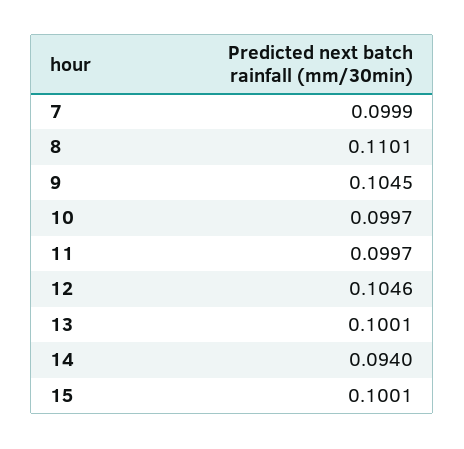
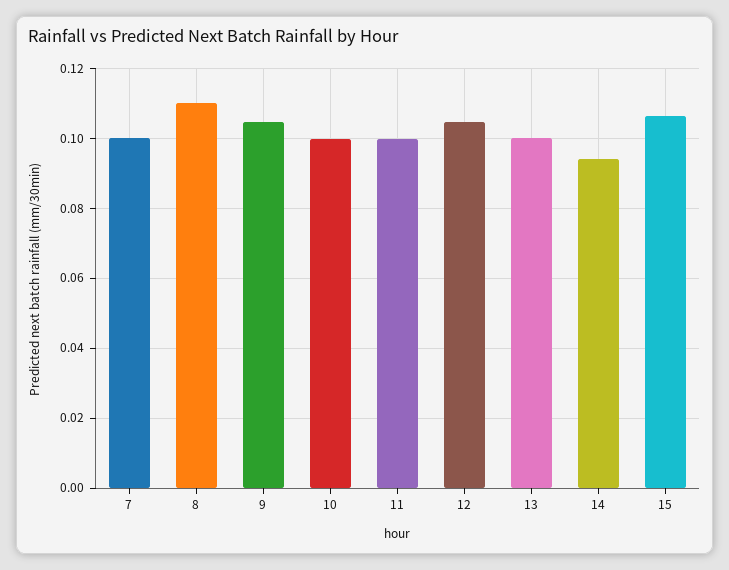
15: 0.1001 -> 0.106

